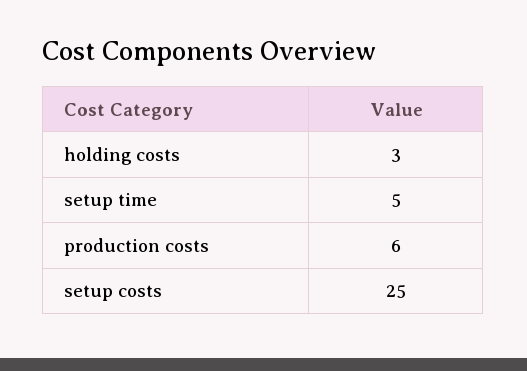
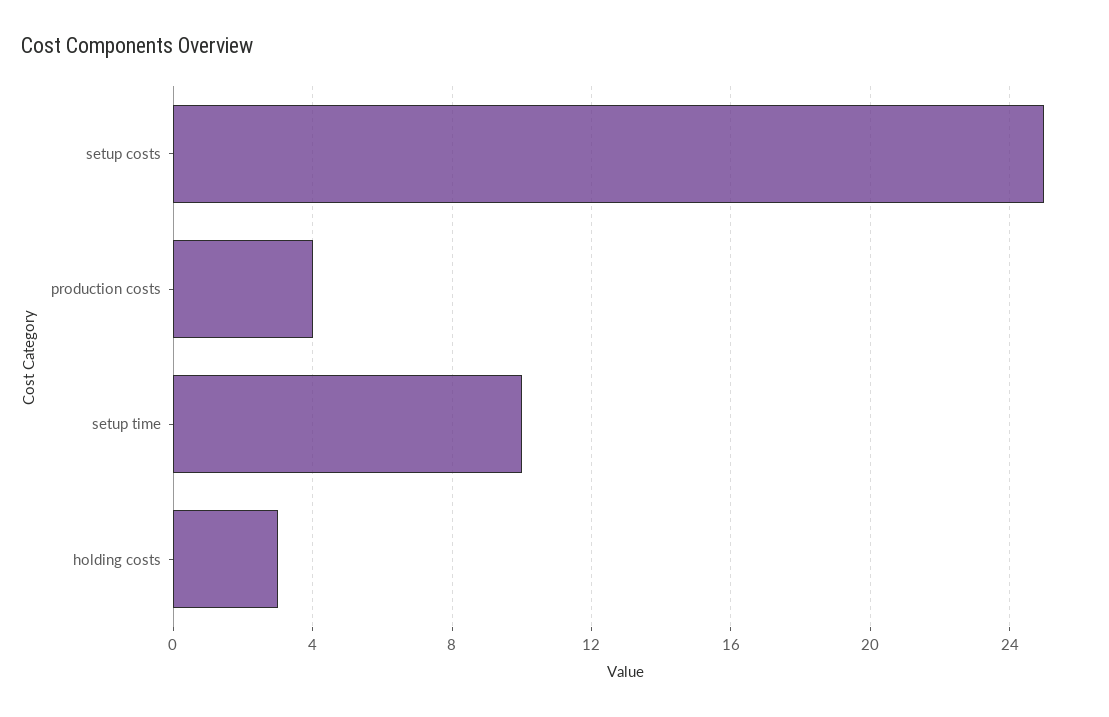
setup time: 5 -> 10
production costs: 6 -> 4

